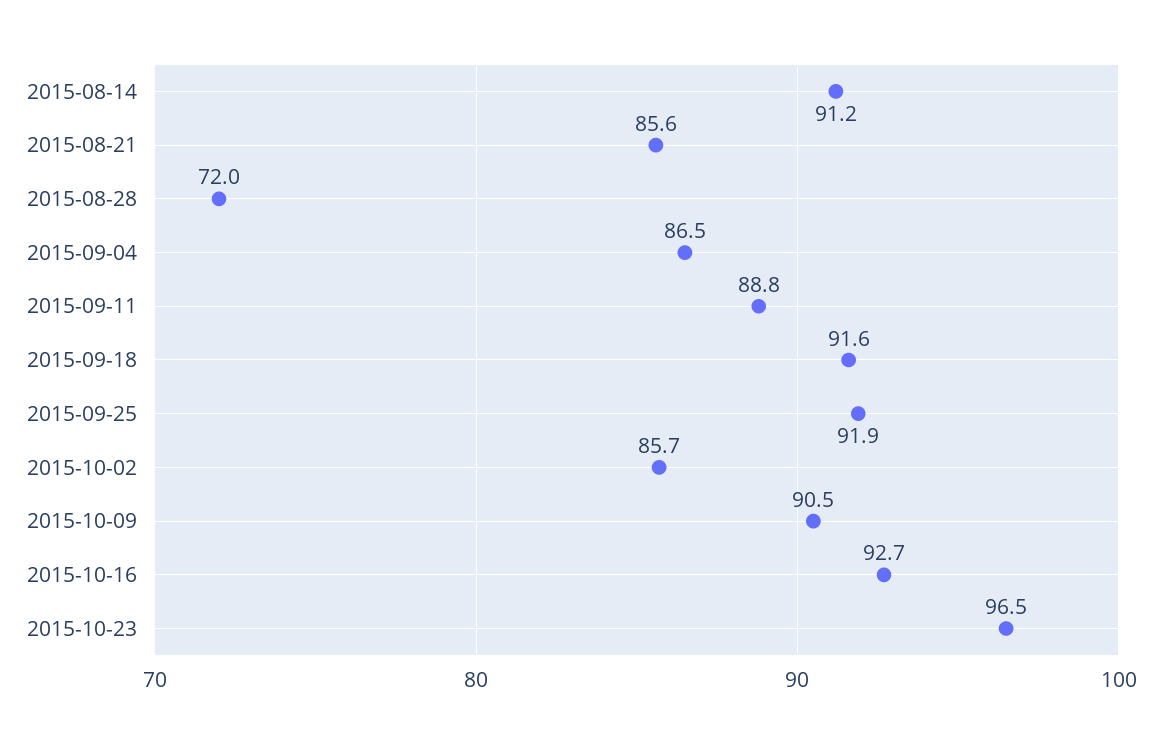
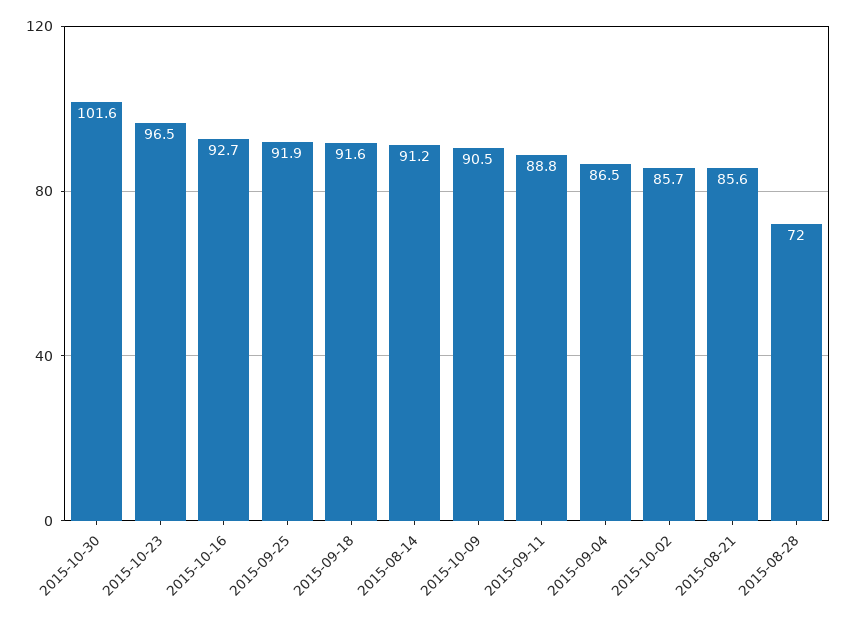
2015-10-30: none -> 101.6

